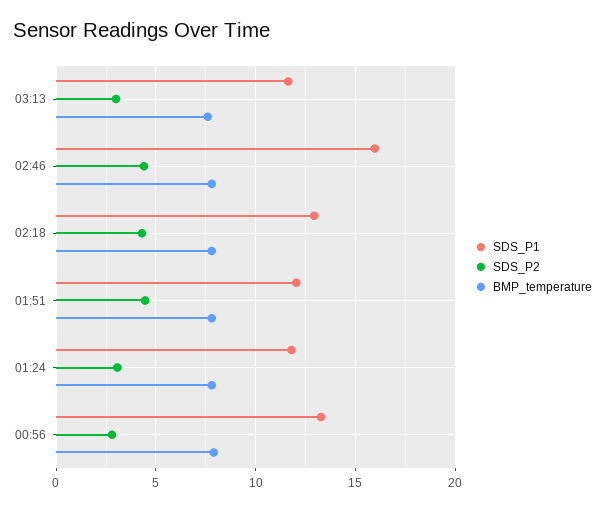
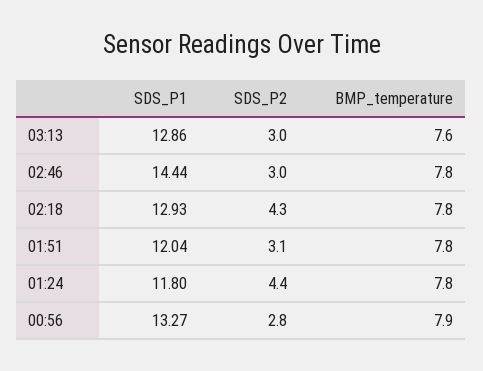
SDS_P1, 03:13: 11.5 -> 12.86
SDS_P1, 02:46: 16 -> 14.44
SDS_P2, 02:46: 4.5 -> 3
SDS_P2, 01:51: 4.5 -> 3.1
SDS_P2, 01:24: 3 -> 4.4

